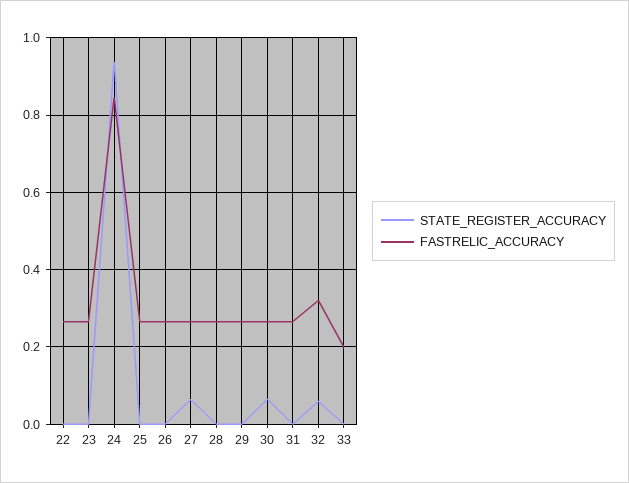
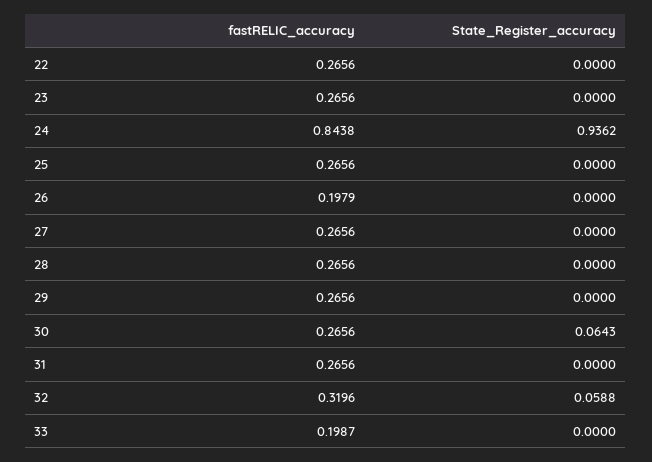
FASTRELIC_ACCURACY, 26: 0.26 -> 0.1979
STATE_REGISTER_ACCURACY, 27: 0.06 -> 0

